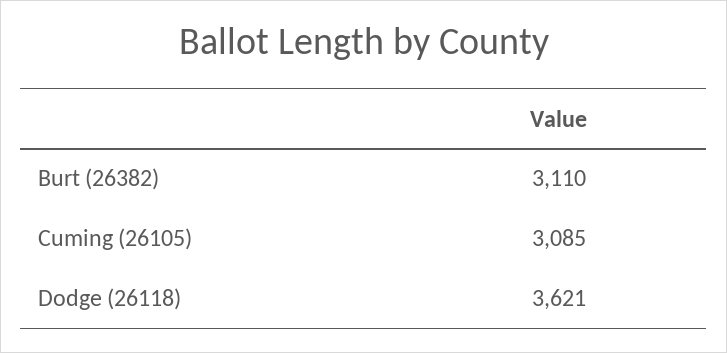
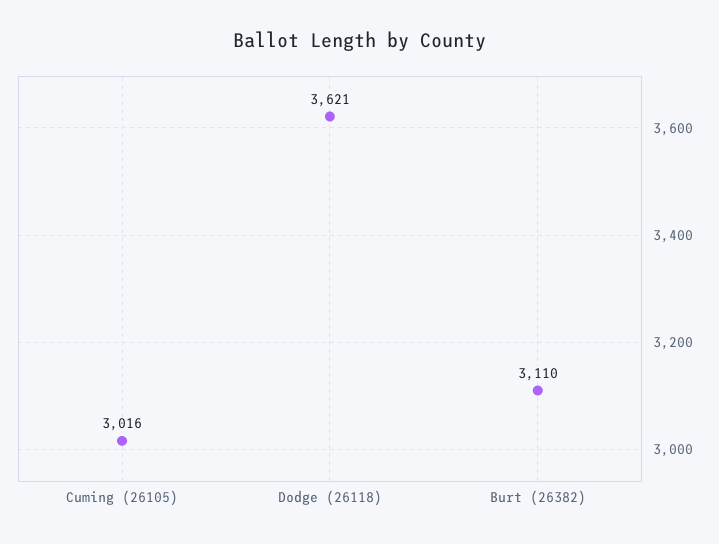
Cuming (26105): 3085 -> 3016

